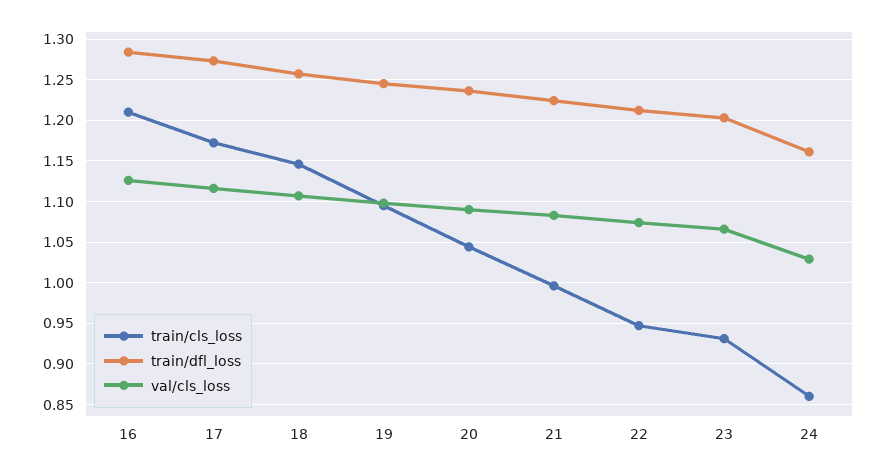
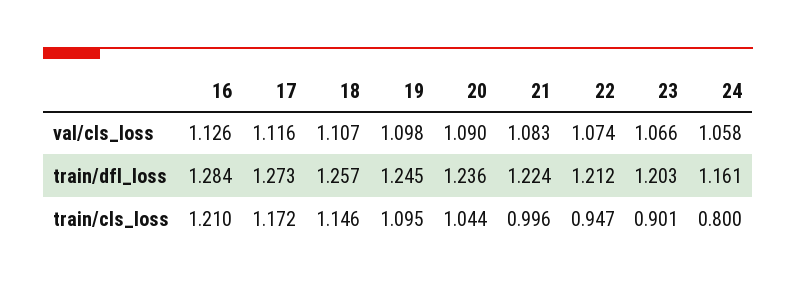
train/cls_loss, 23: 0.93 -> 0.901
train/cls_loss, 24: 0.86 -> 0.8
val/cls_loss, 24: 1.03 -> 1.058

